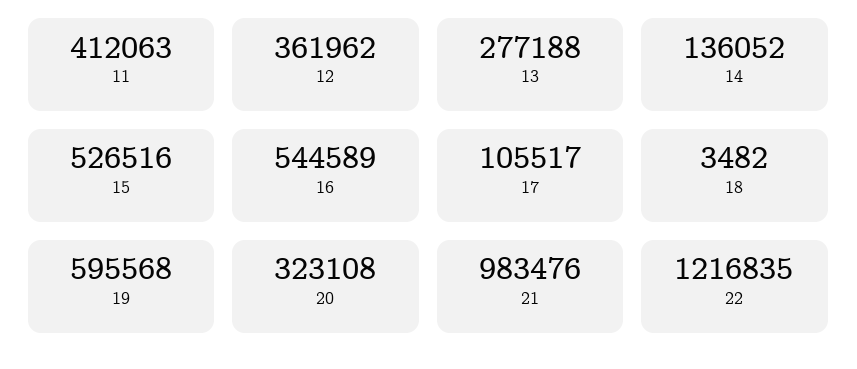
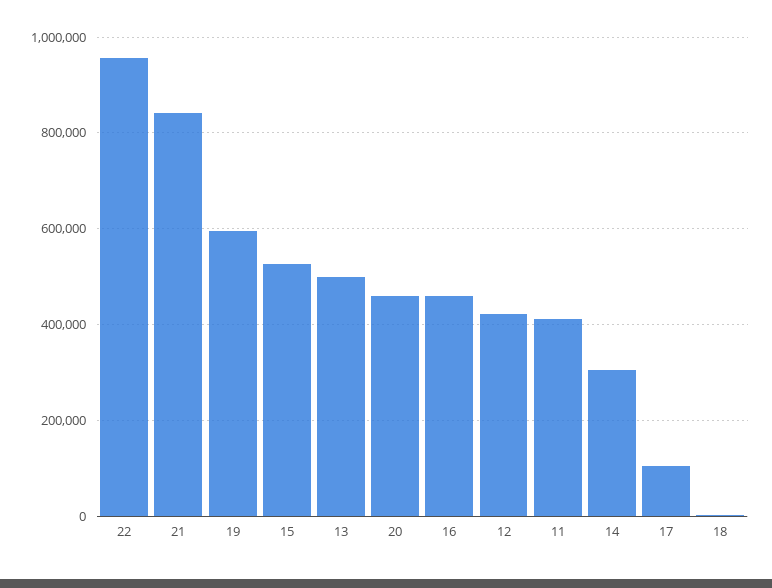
12: 361962 -> 420000
13: 277188 -> 500000
14: 136052 -> 300000
16: 544589 -> 460000
20: 323108 -> 460000
21: 983476 -> 840000
22: 1216835 -> 960000

